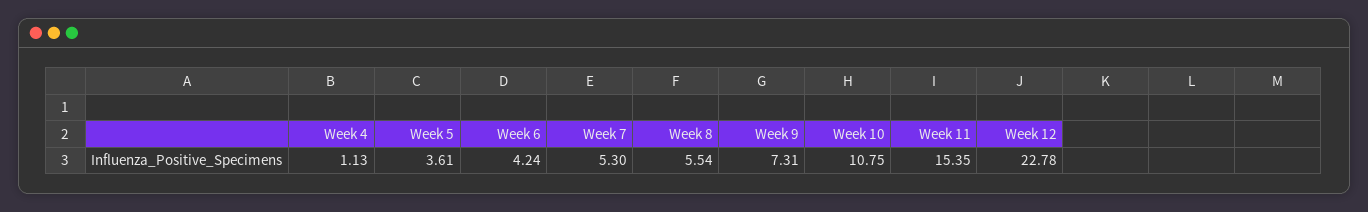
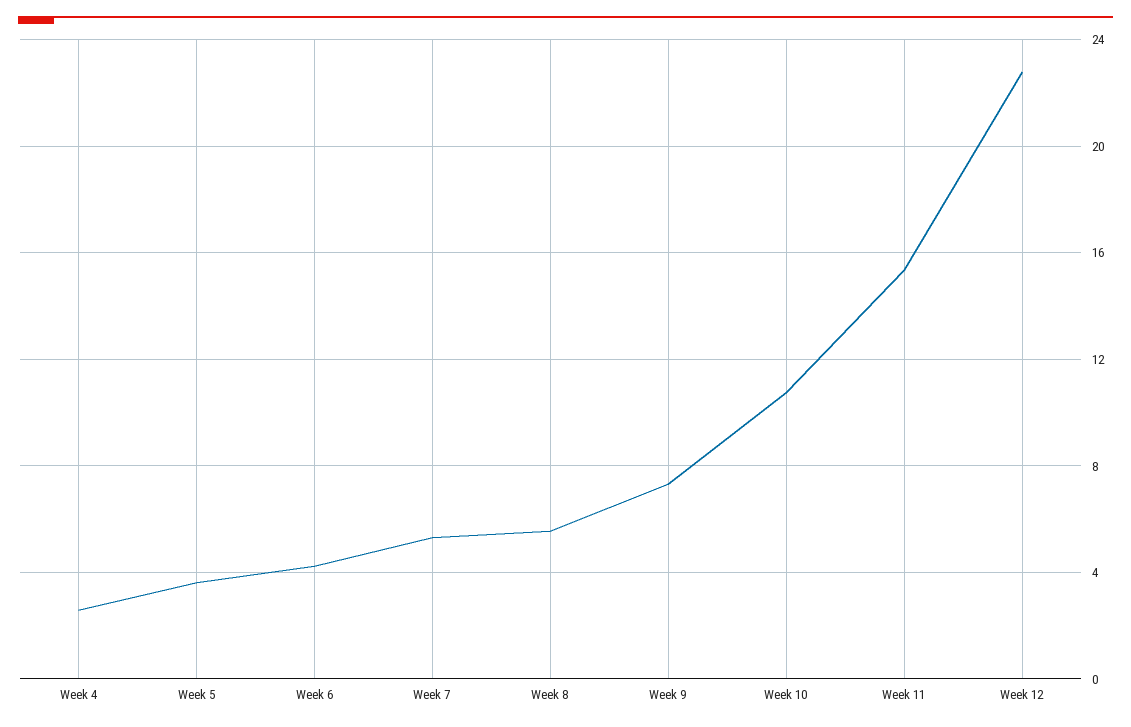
Week 4: 1.13 -> 2.5

